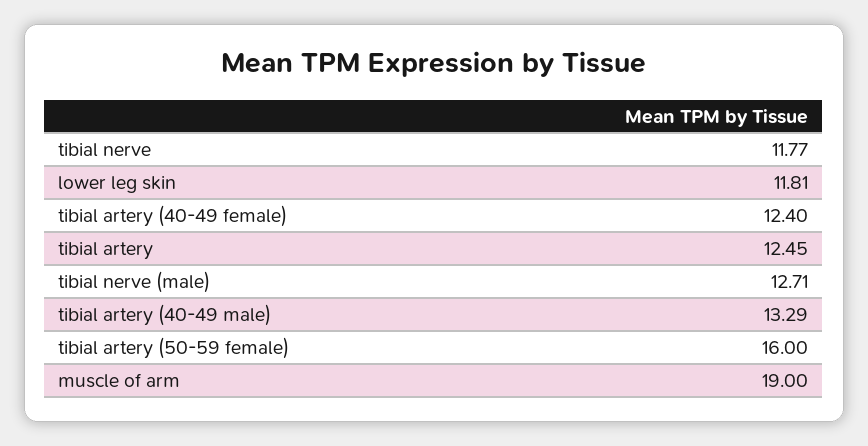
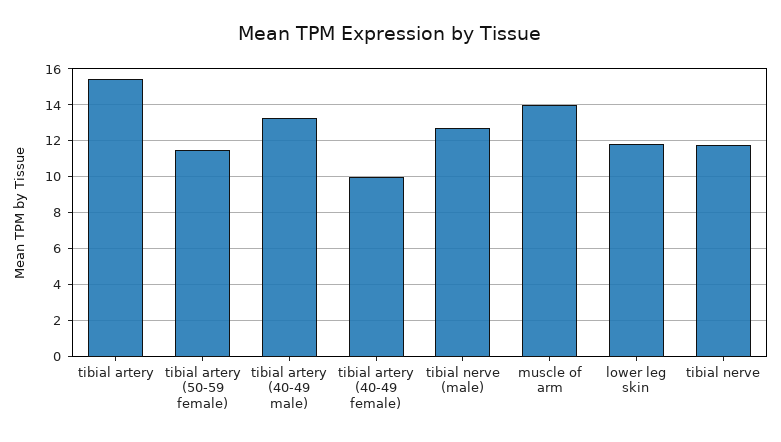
tibial artery (40-49 female): 12.4 -> 10
tibial artery: 12.45 -> 15.5
tibial artery (50-59 female): 16 -> 11.5
muscle of arm: 19 -> 14

